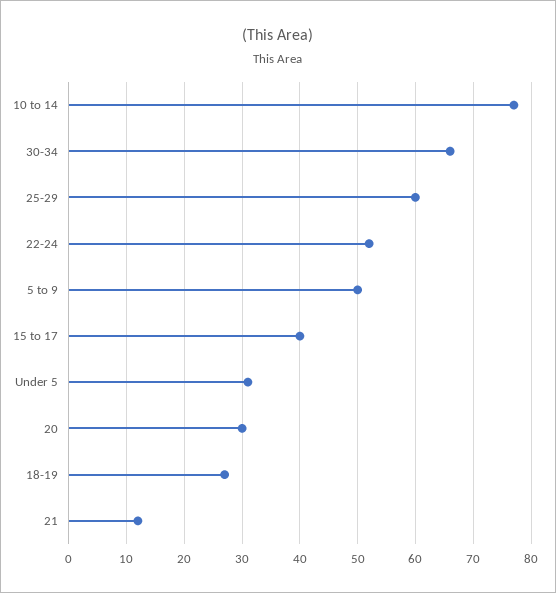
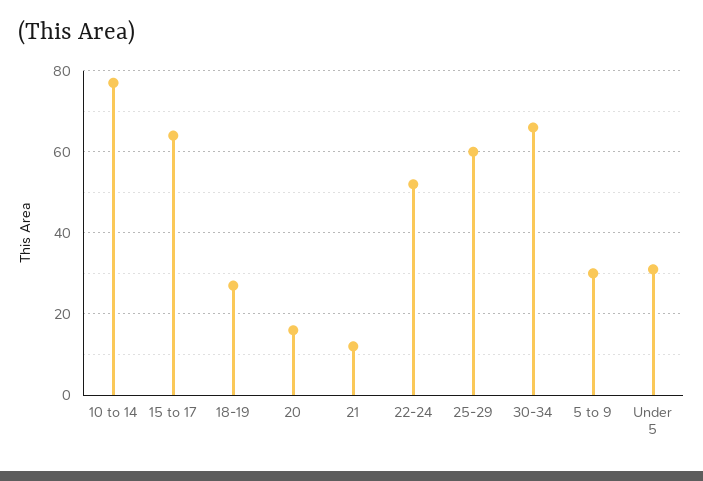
5 to 9: 50 -> 30
15 to 17: 40 -> 65
20: 30 -> 15

